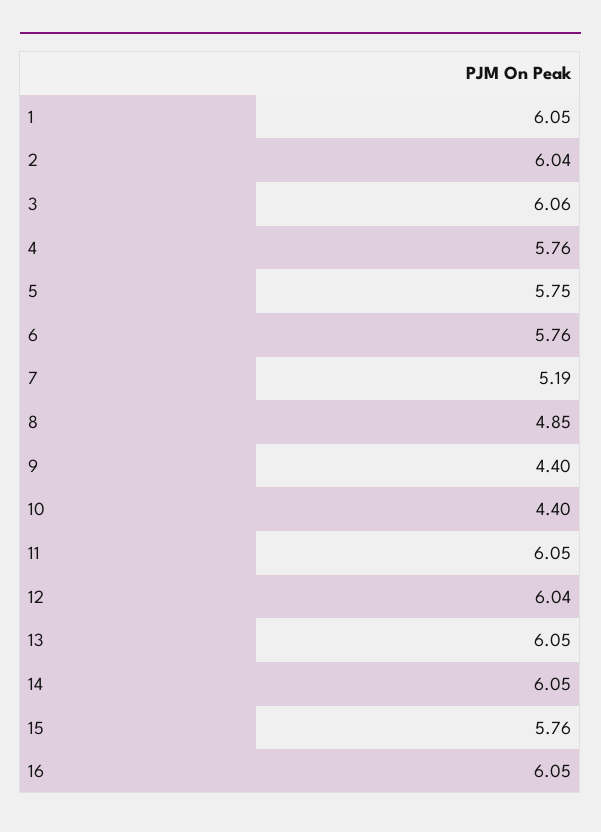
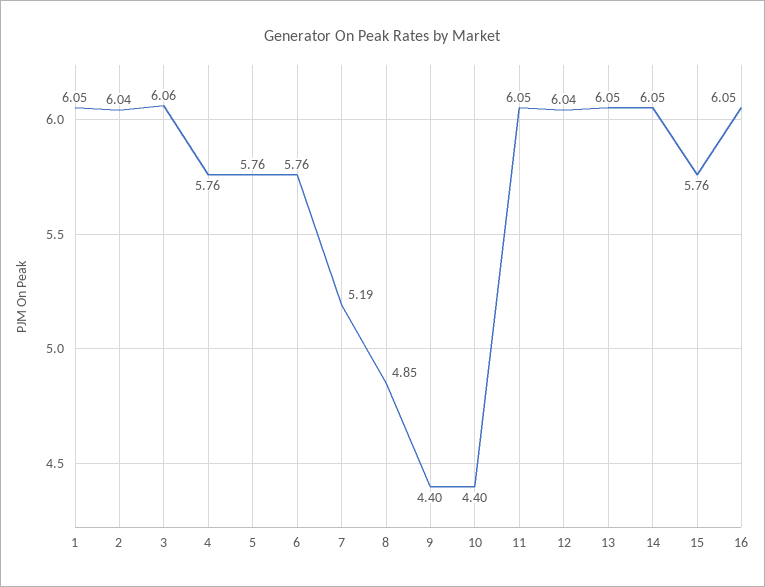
5: 5.75 -> 5.76

